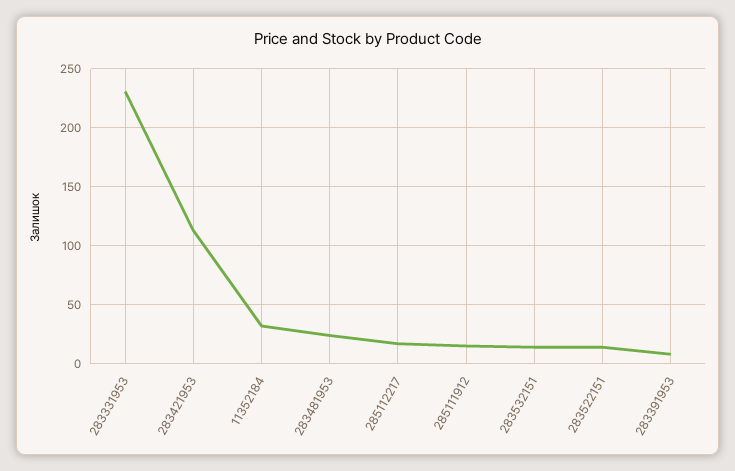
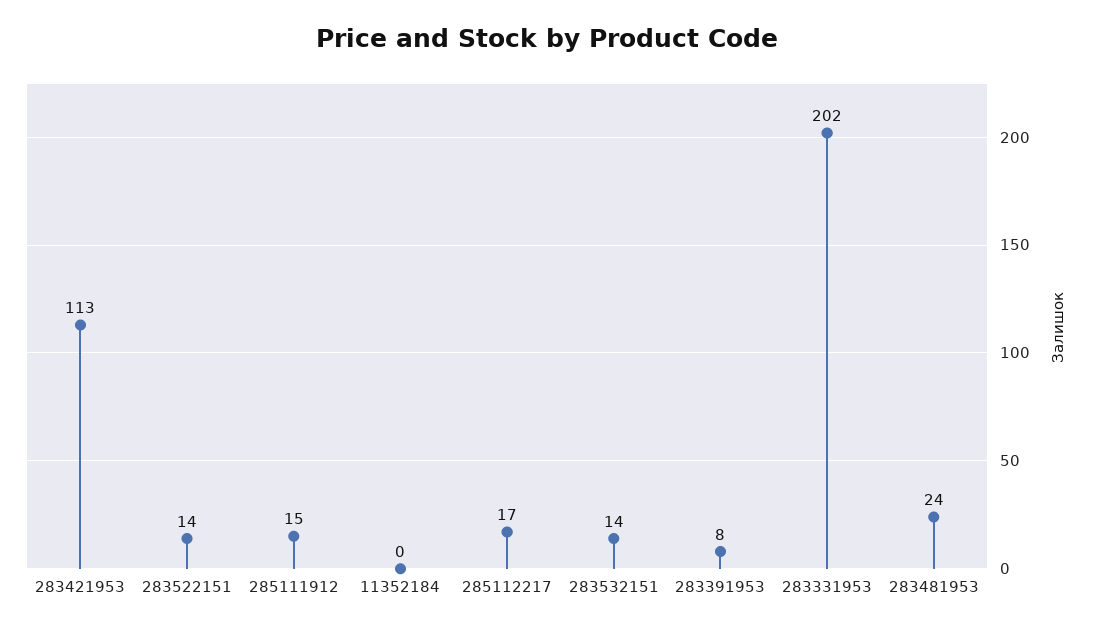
283331953: 230 -> 202
11352184: 30 -> 0

